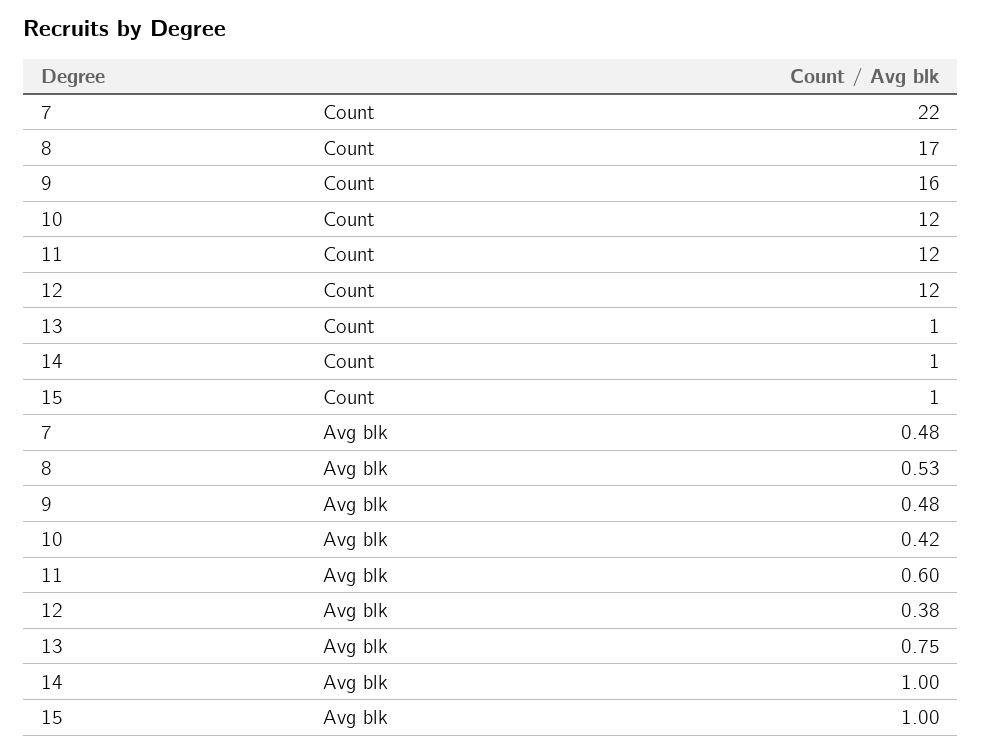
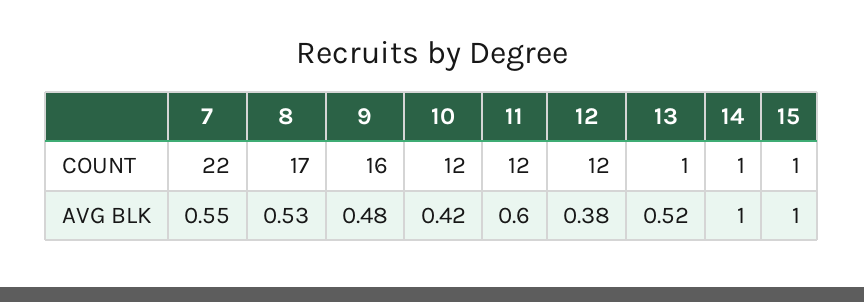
7, Avg blk: 0.48 -> 0.55
13, Avg blk: 0.75 -> 0.52

